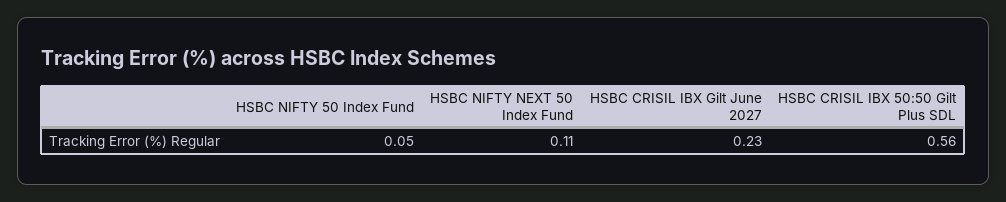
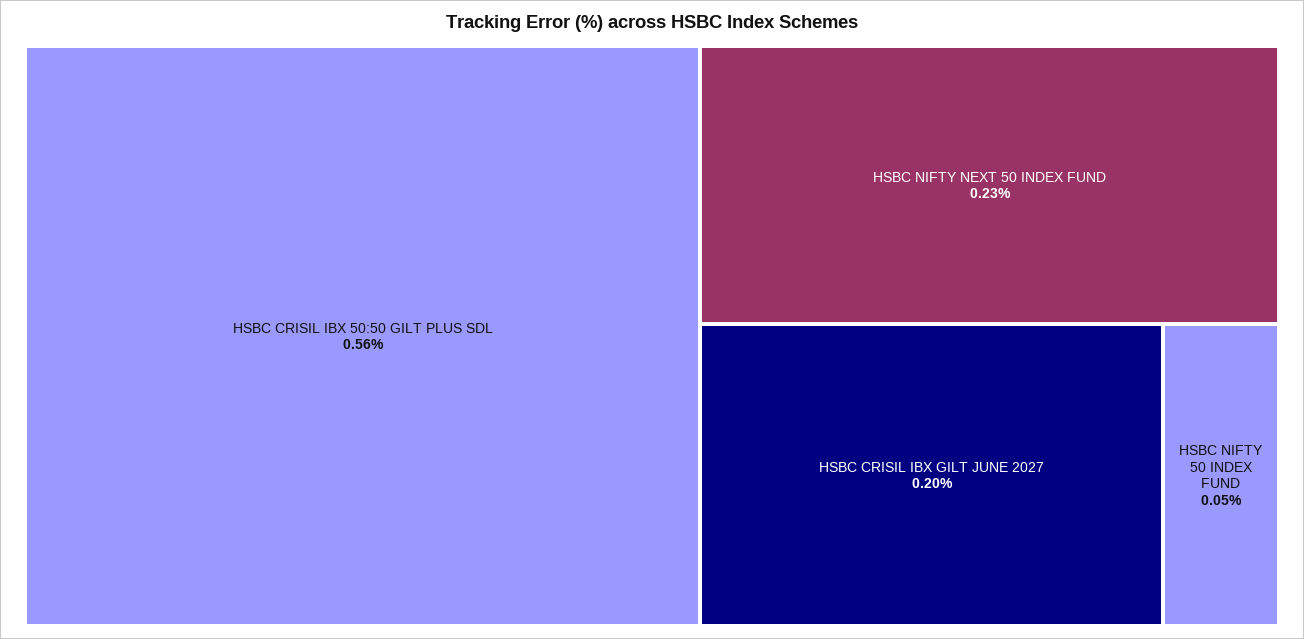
HSBC NIFTY NEXT 50 Index Fund: 0.11 -> 0.23
HSBC CRISIL IBX Gilt June 2027: 0.23 -> 0.2

